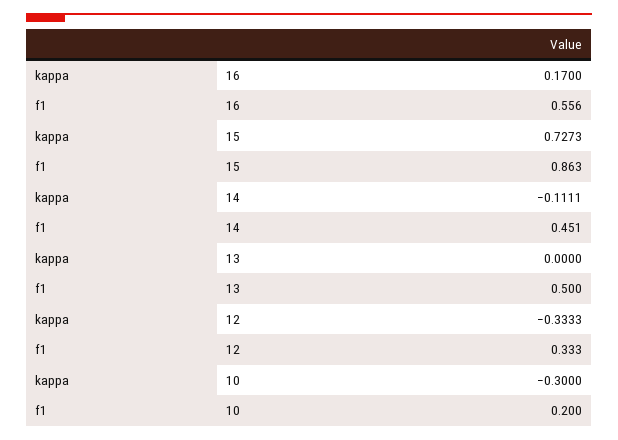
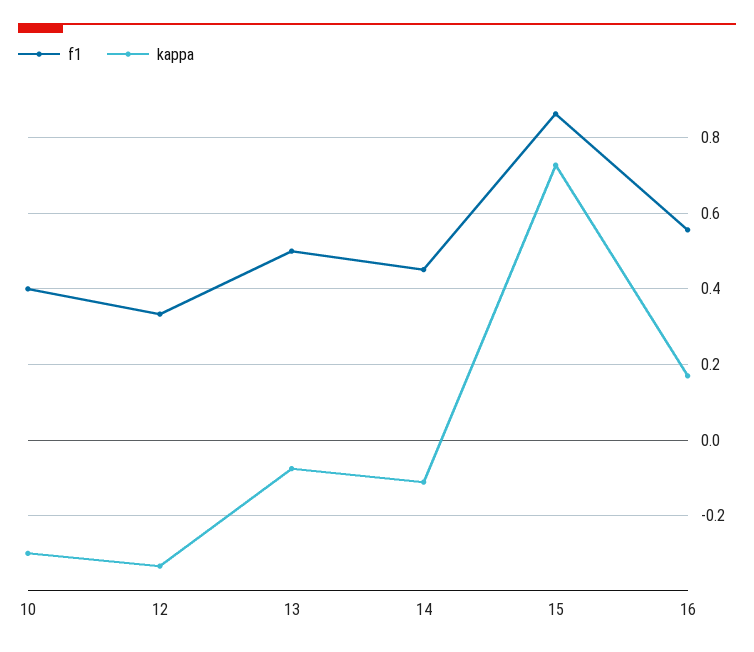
kappa, 13: 0 -> -0.08
f1, 10: 0.2 -> 0.4

